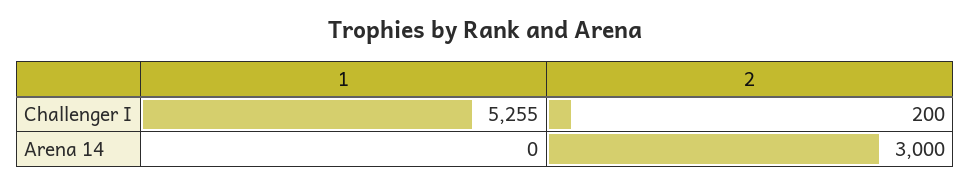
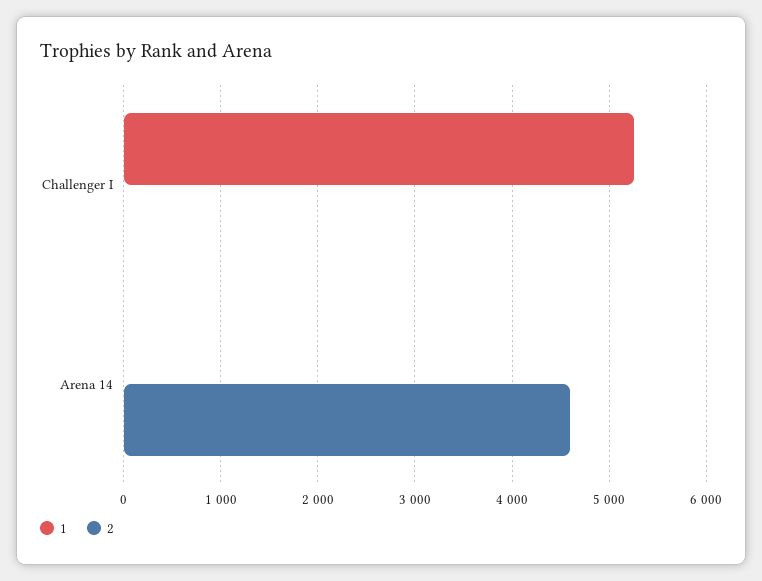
2, Challenger I: 200 -> 0
2, Arena 14: 3000 -> 4600

